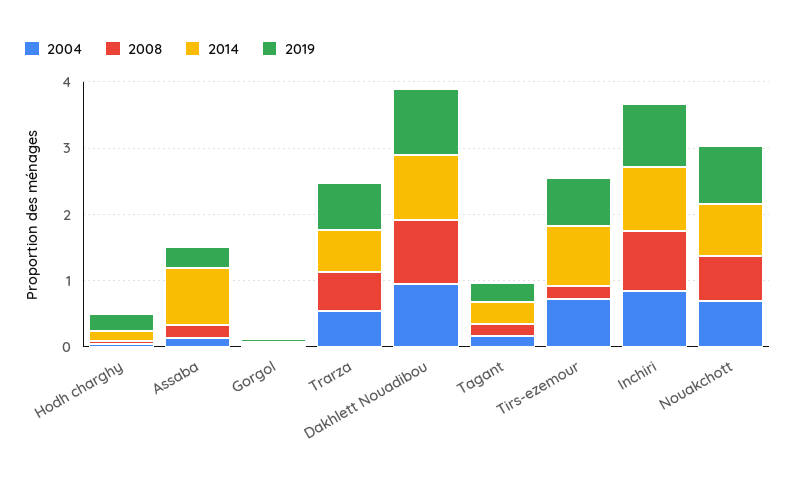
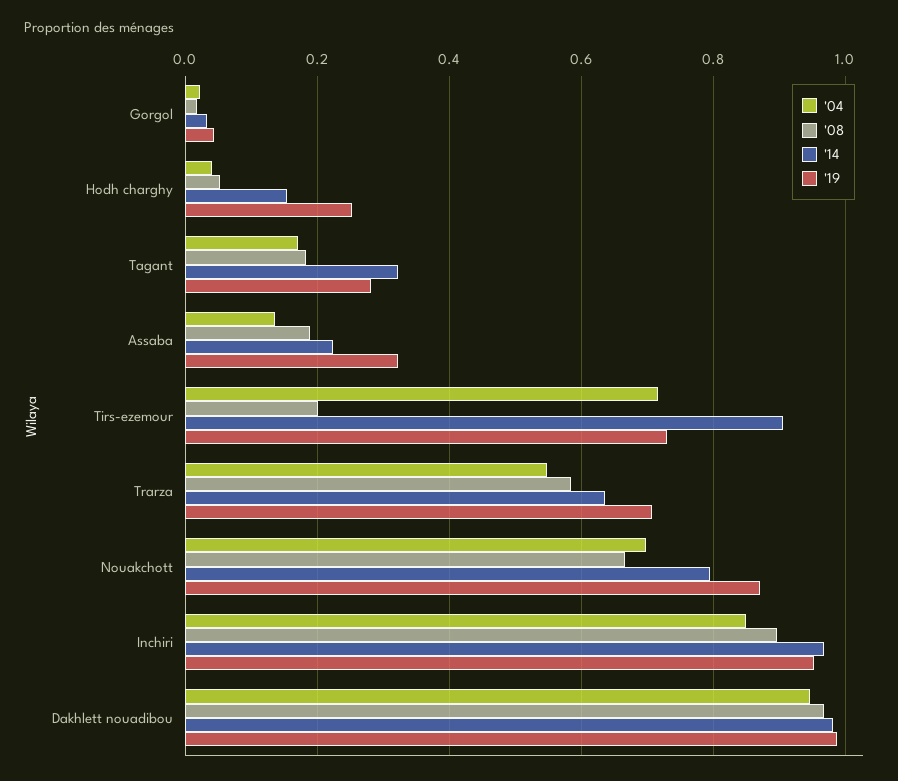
2014, Assaba: 0.8 -> 0.22

